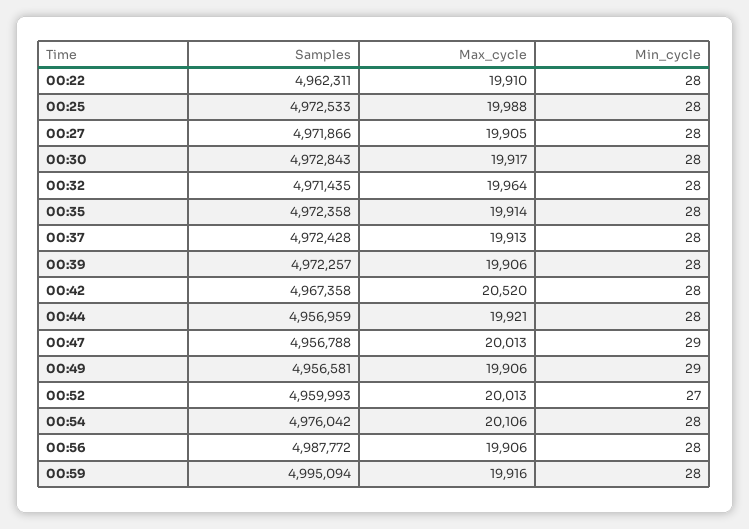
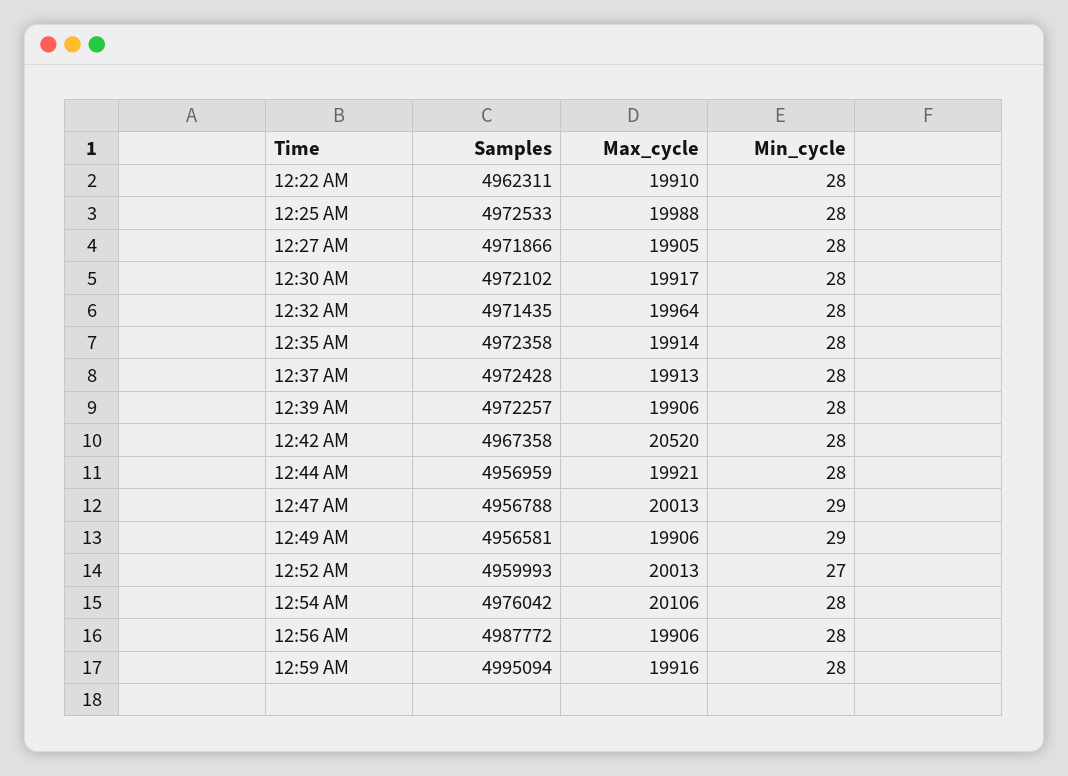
Samples, 00:30: 4972843 -> 4972102

